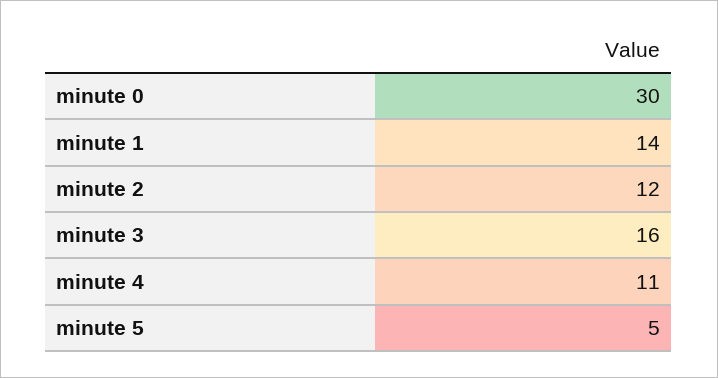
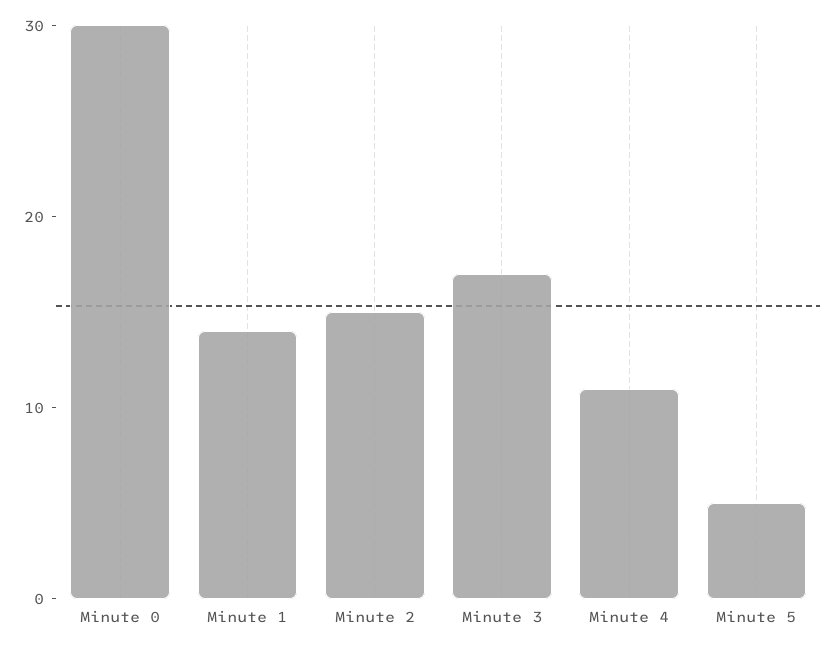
minute 2: 12 -> 15
minute 3: 16 -> 17

